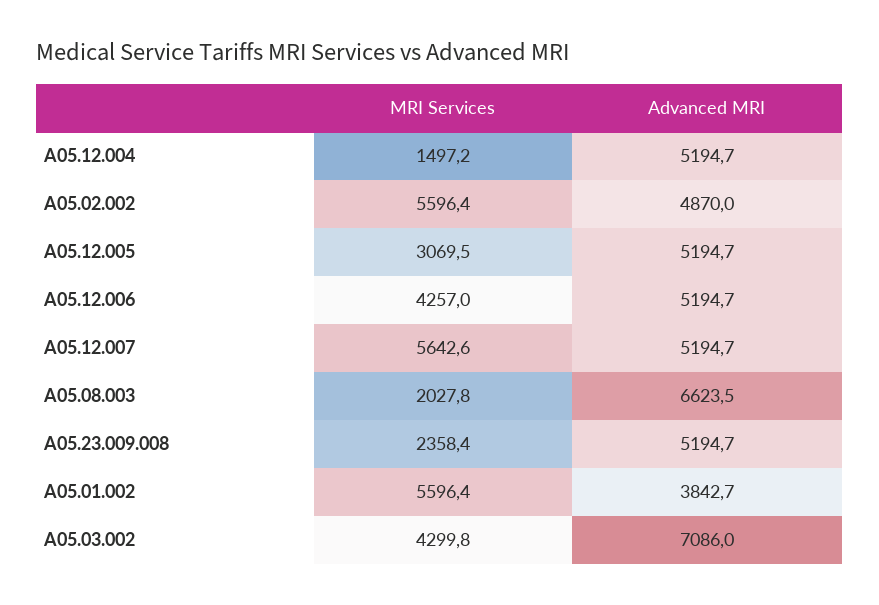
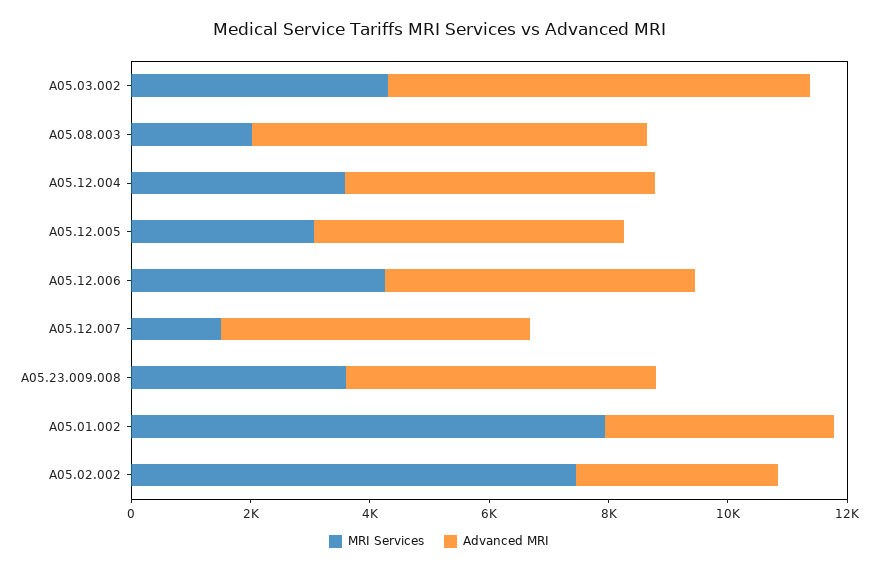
MRI Services, A05.12.004: 1497.2 -> 3500
MRI Services, A05.02.002: 5596.4 -> 7500
Advanced MRI, A05.02.002: 4870 -> 3500
MRI Services, A05.12.007: 5642.6 -> 1500
MRI Services, A05.23.009.008: 2358.4 -> 3500
MRI Services, A05.01.002: 5596.4 -> 8000

